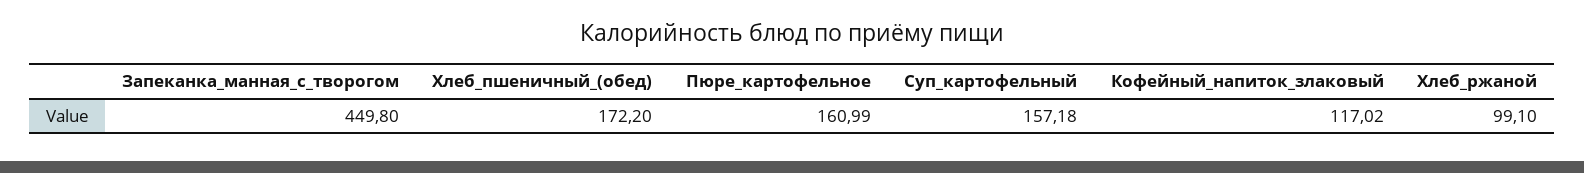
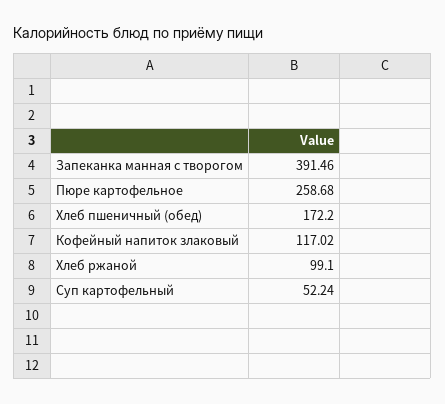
Запеканка_манная_с_творогом: 449.8 -> 391.46
Пюре_картофельное: 160.99 -> 258.68
Суп_картофельный: 157.18 -> 52.24

